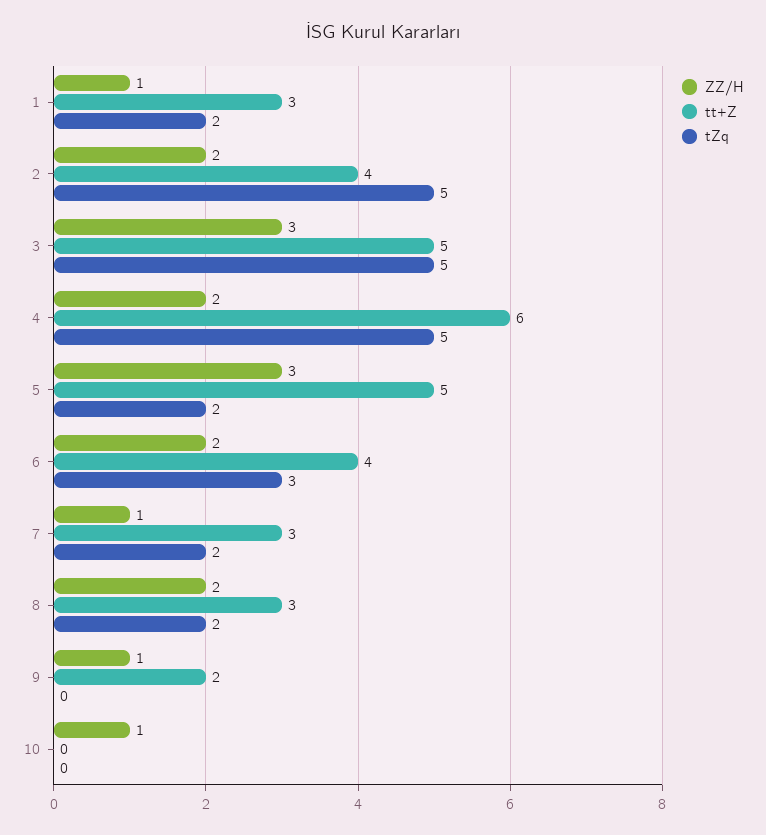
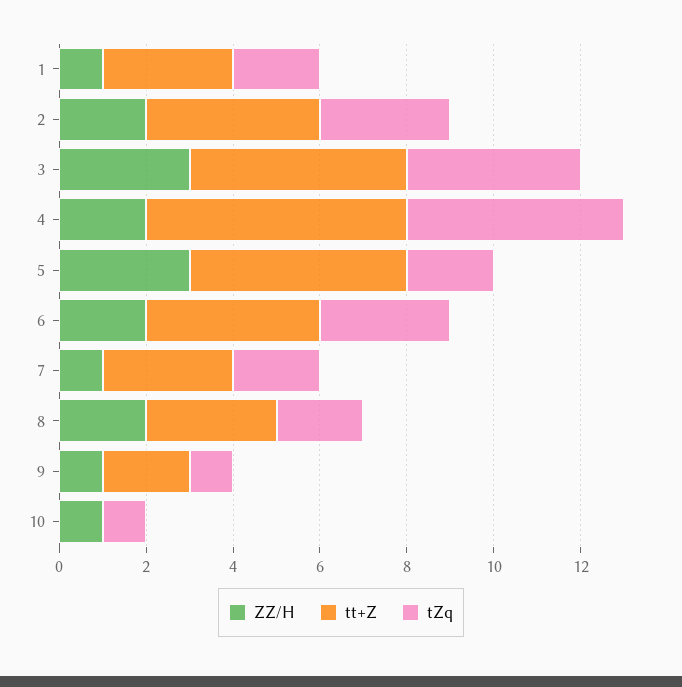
tZq, 2: 5 -> 3
tZq, 3: 5 -> 4
tZq, 9: 0 -> 1
tZq, 10: 0 -> 1

